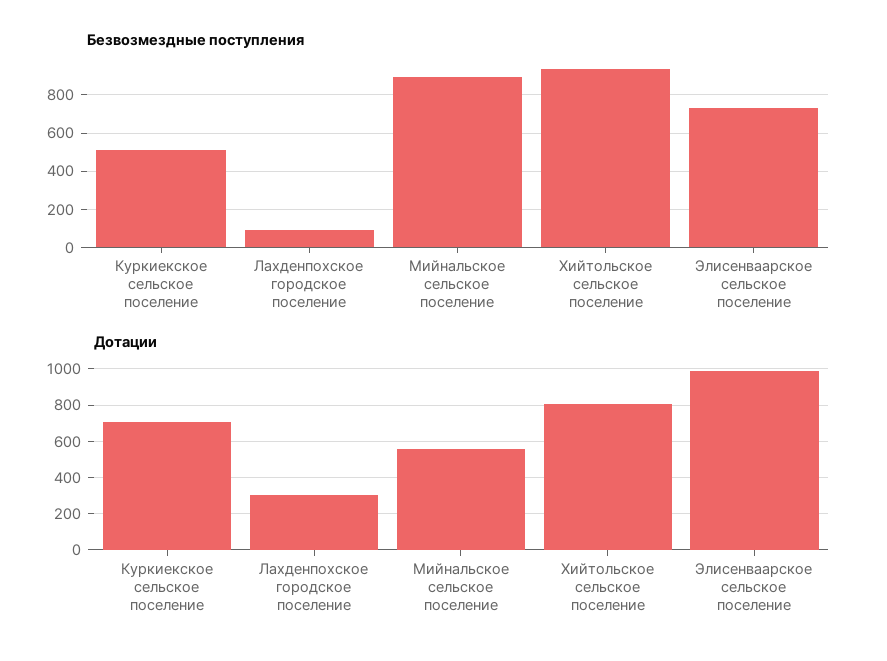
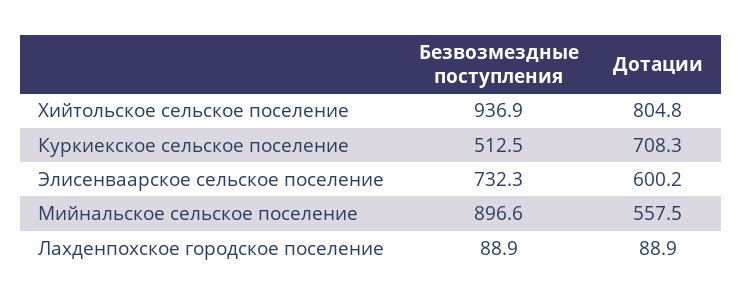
Дотации, Лахденпохское городское поселение: 300 -> 88.9
Дотации, Элисенваарское сельское поселение: 1000 -> 600.2

